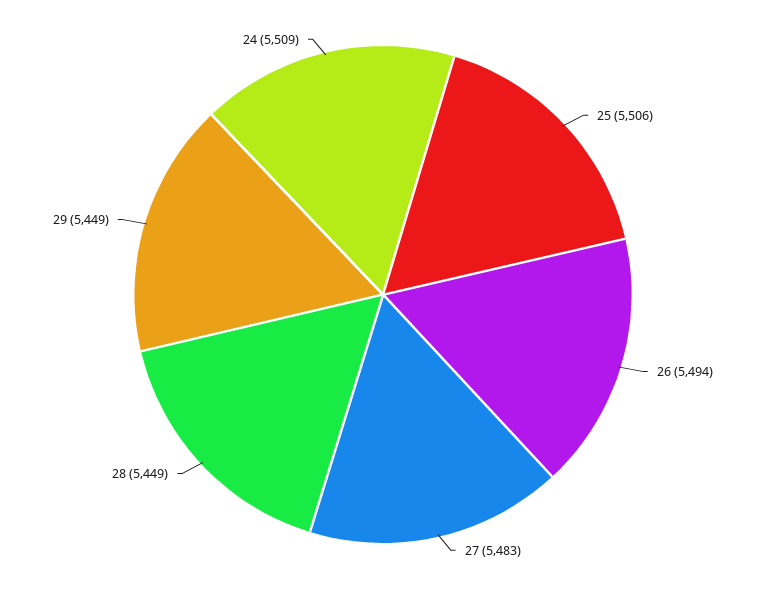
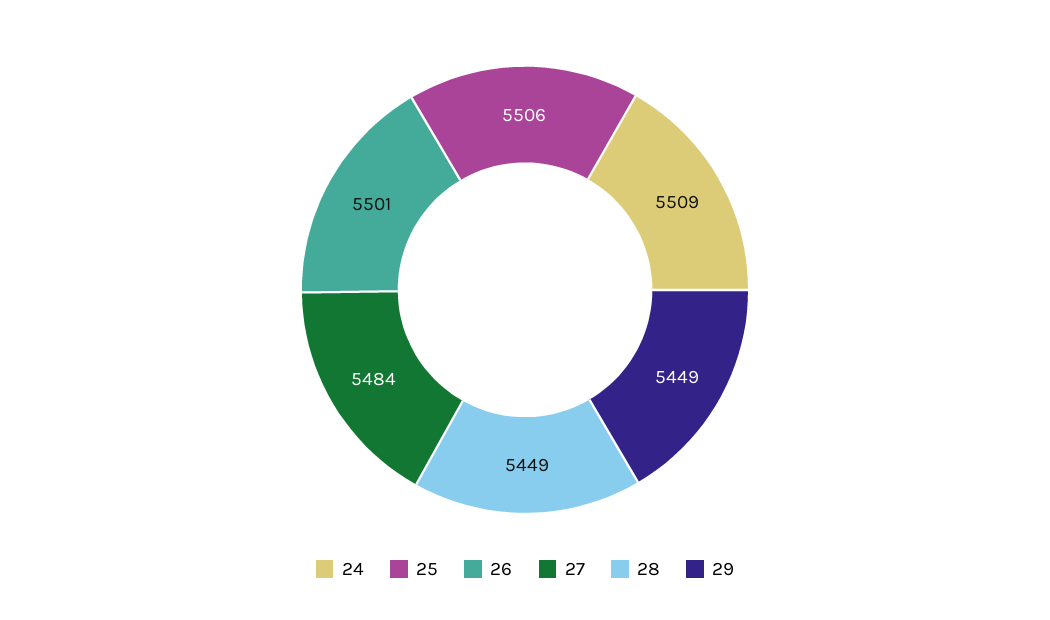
26: 5494 -> 5501
27: 5483 -> 5484

